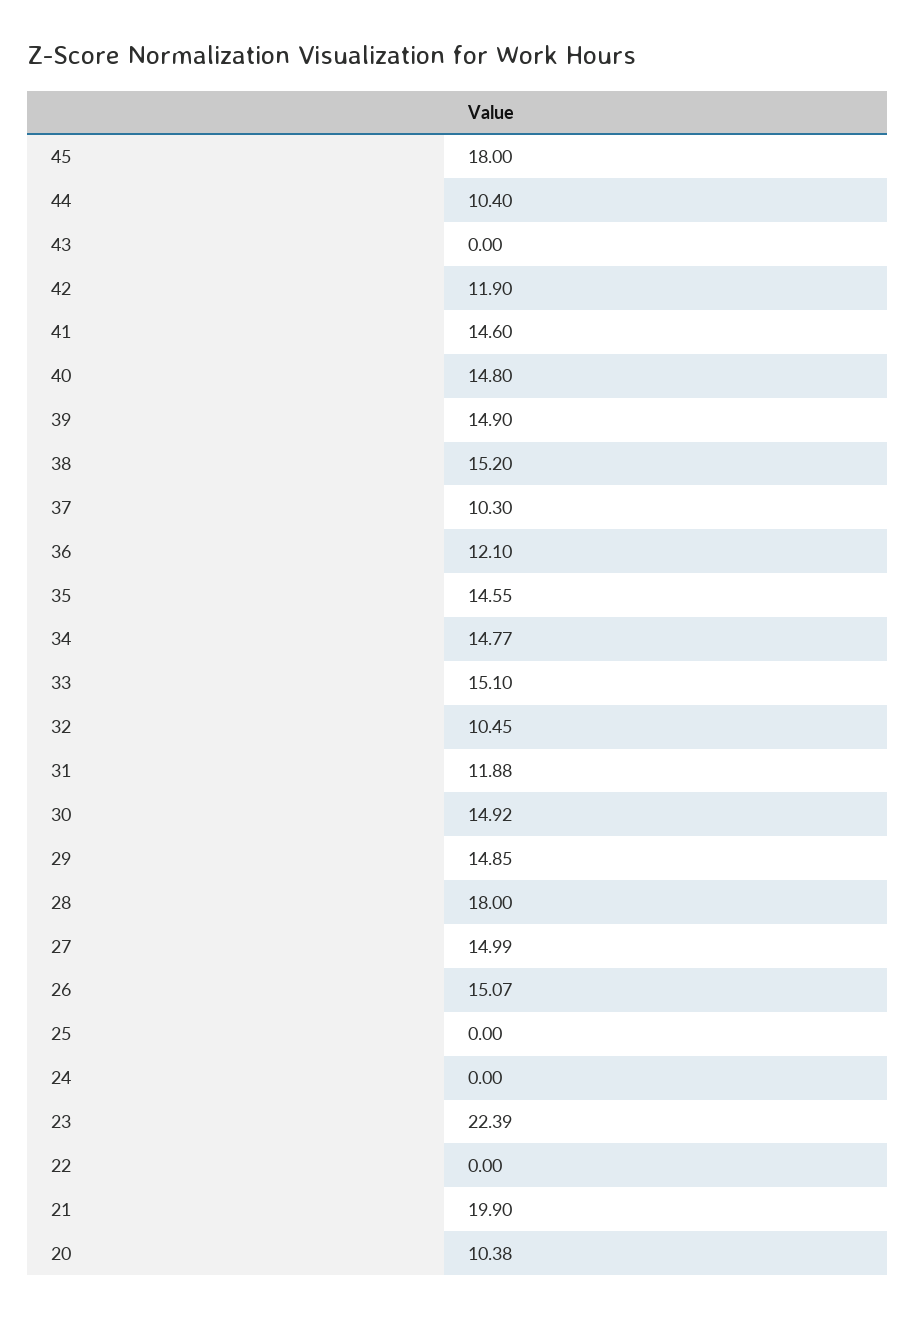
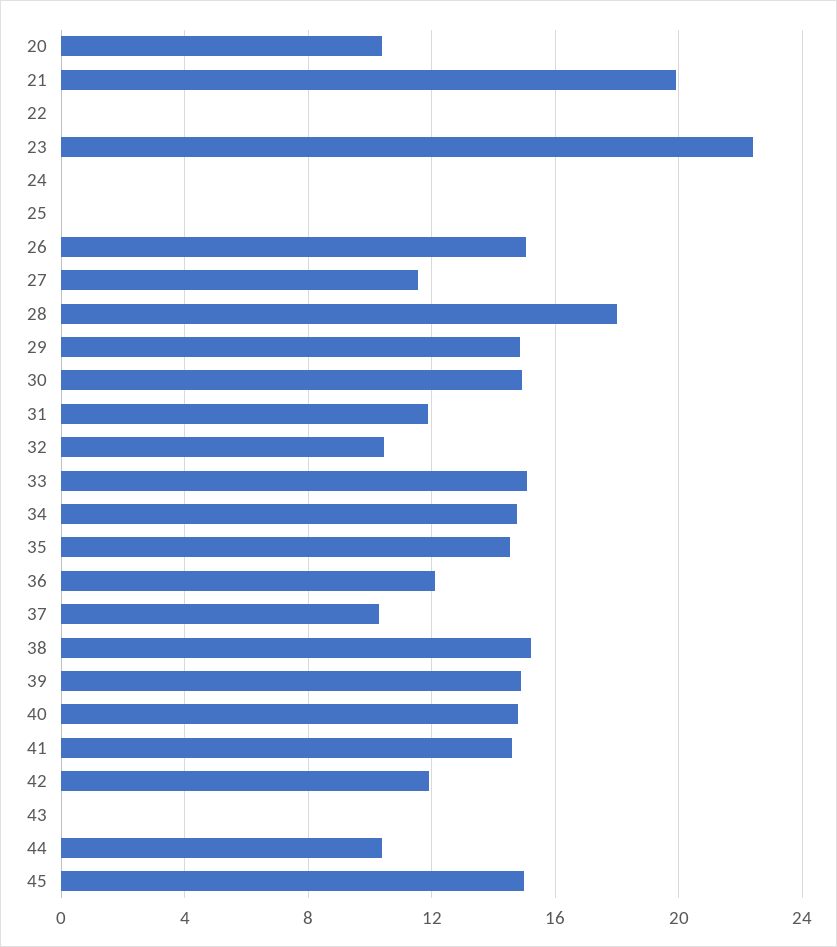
45: 18 -> 15
27: 14.99 -> 11.5

